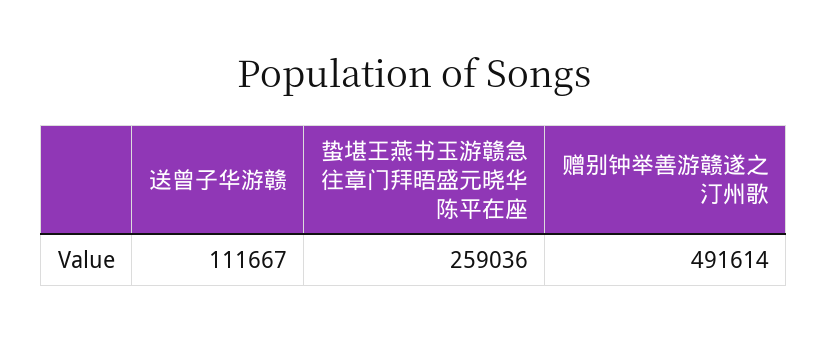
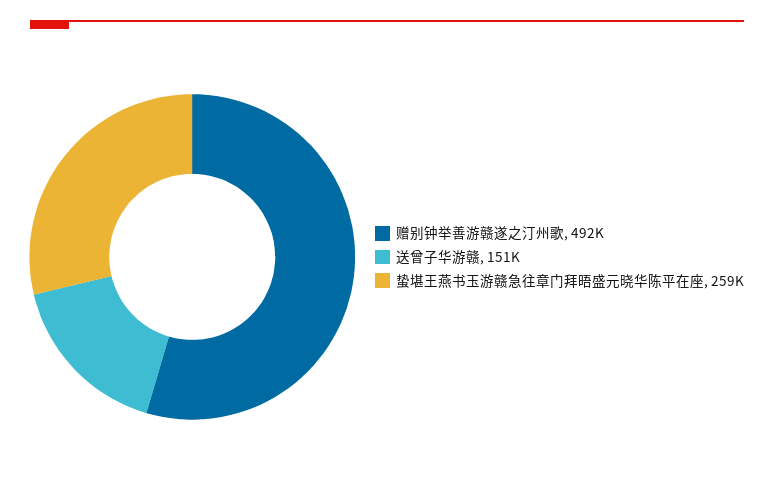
送曾子华游赣: 111667 -> 151000

